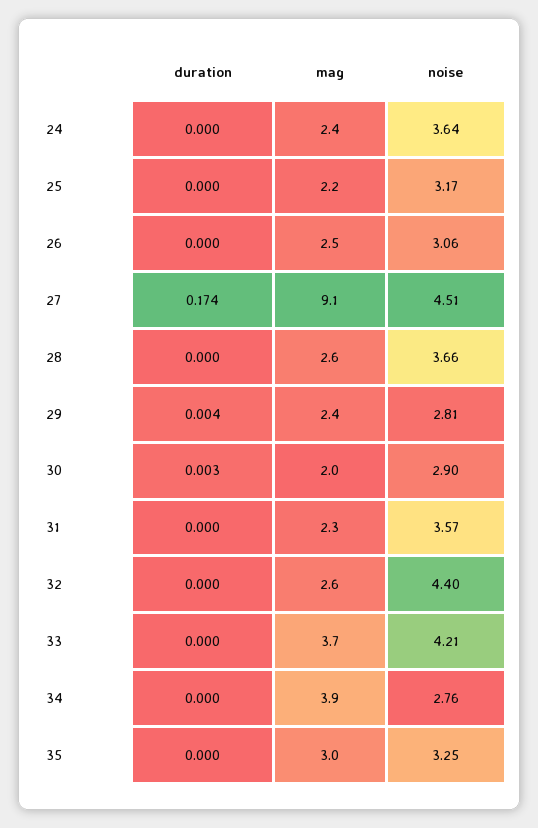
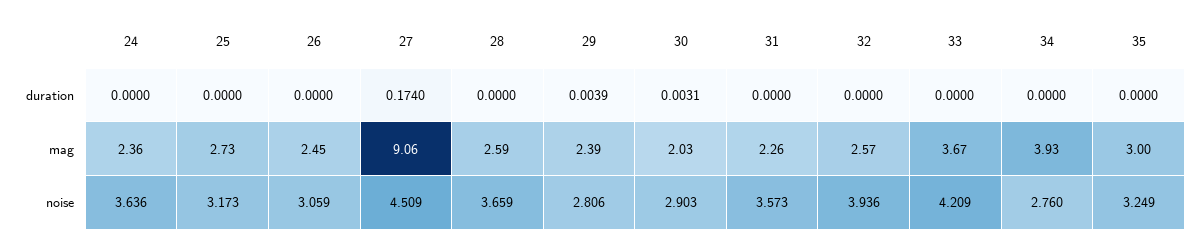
mag, 25: 2.2 -> 2.73
noise, 32: 4.4 -> 3.936

